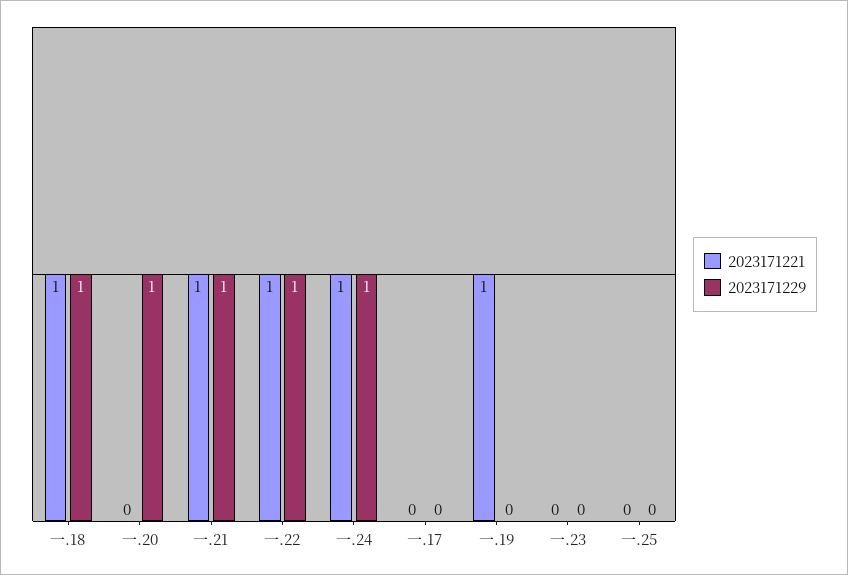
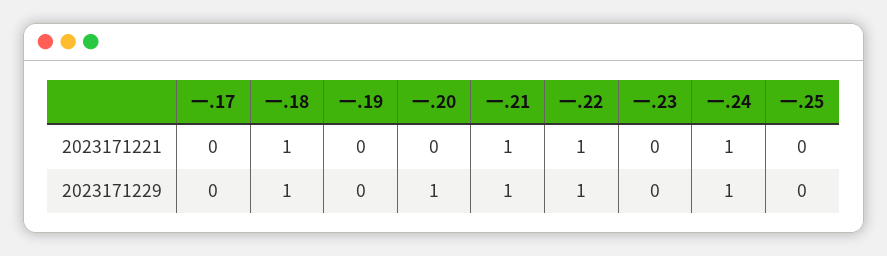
2023171221, 一.19: 1 -> 0

